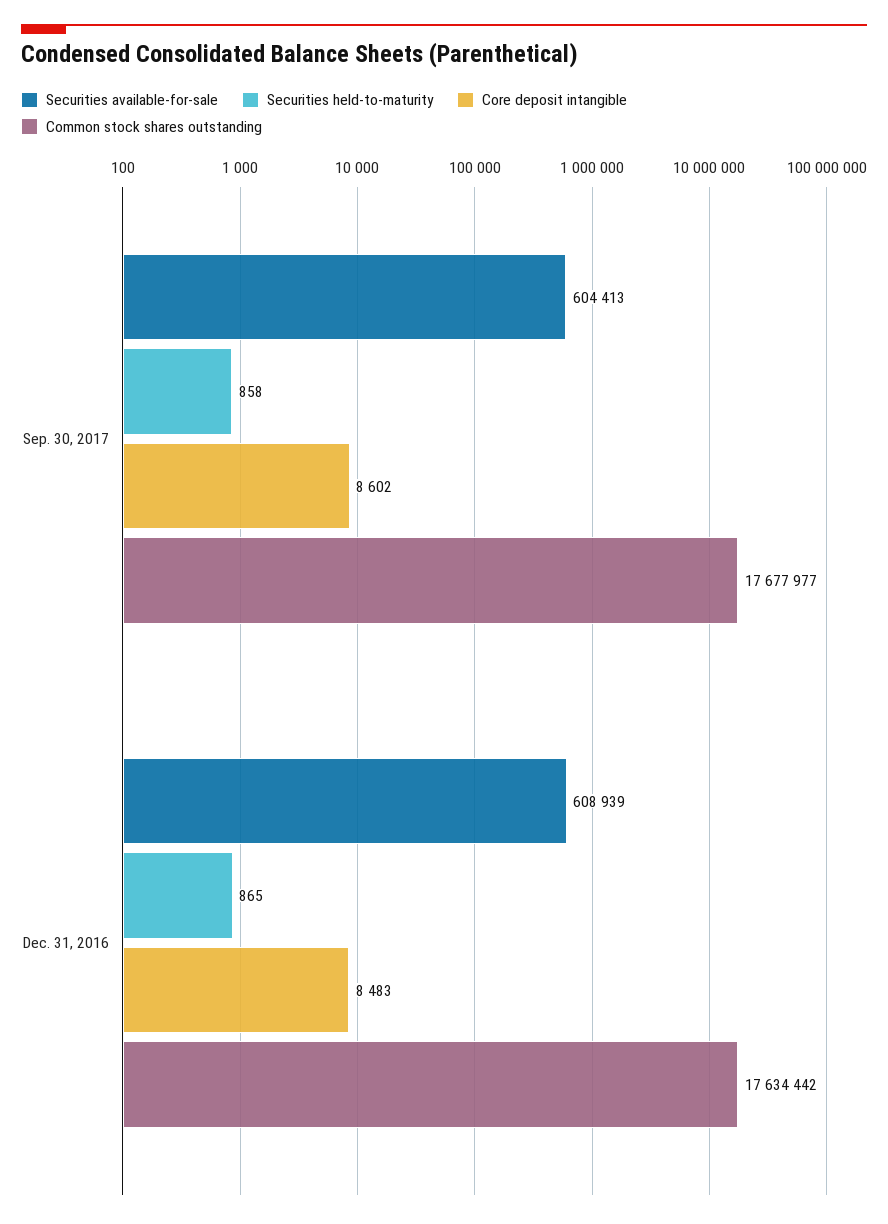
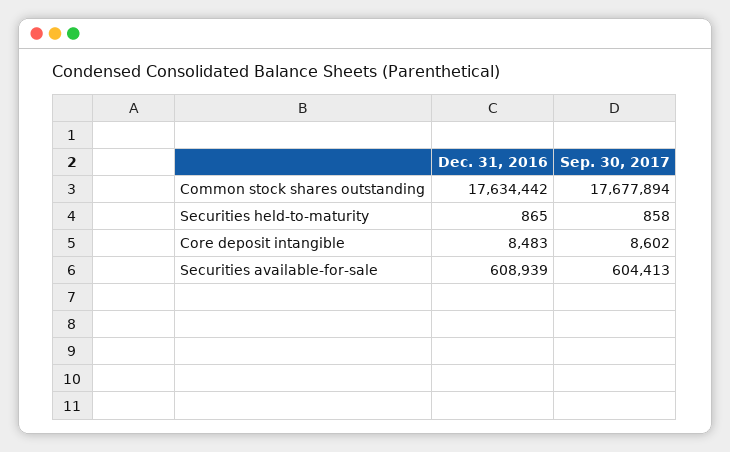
Common stock shares outstanding, Sep. 30, 2017: 17677977 -> 17677894

